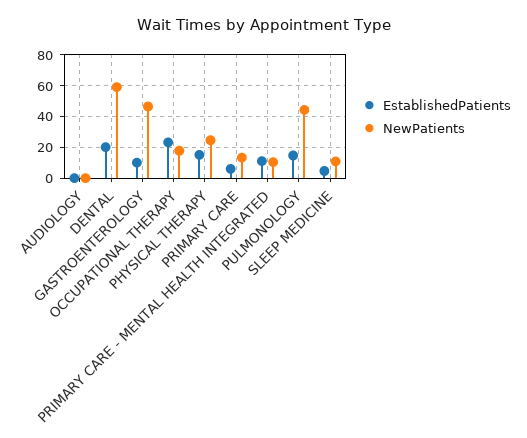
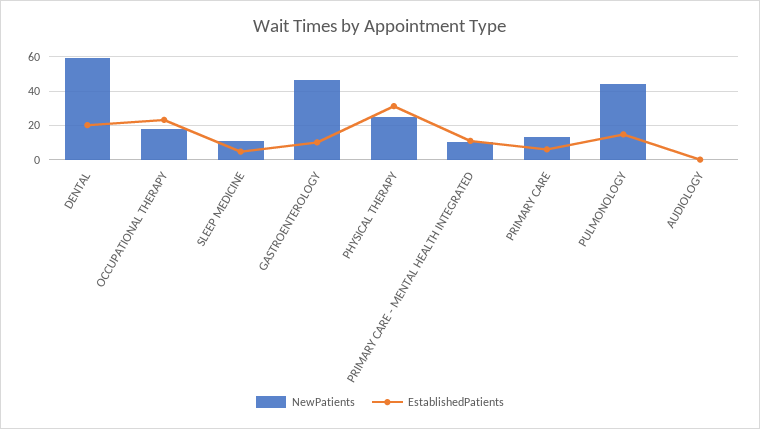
EstablishedPatients, PHYSICAL THERAPY: 15 -> 30

